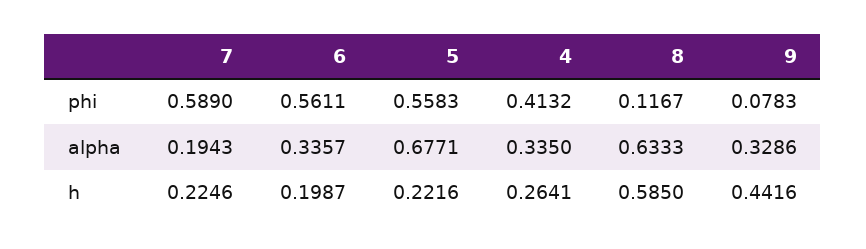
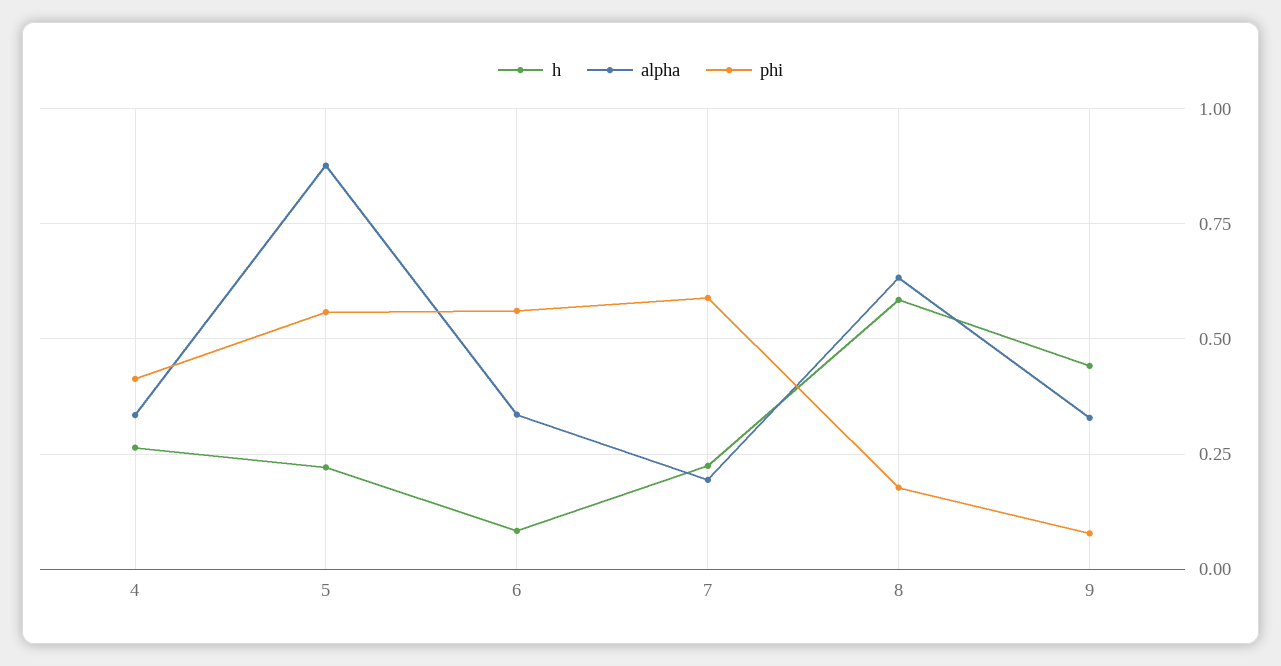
phi, 8: 0.1167 -> 0.175
alpha, 5: 0.6771 -> 0.875
h, 6: 0.1987 -> 0.075

